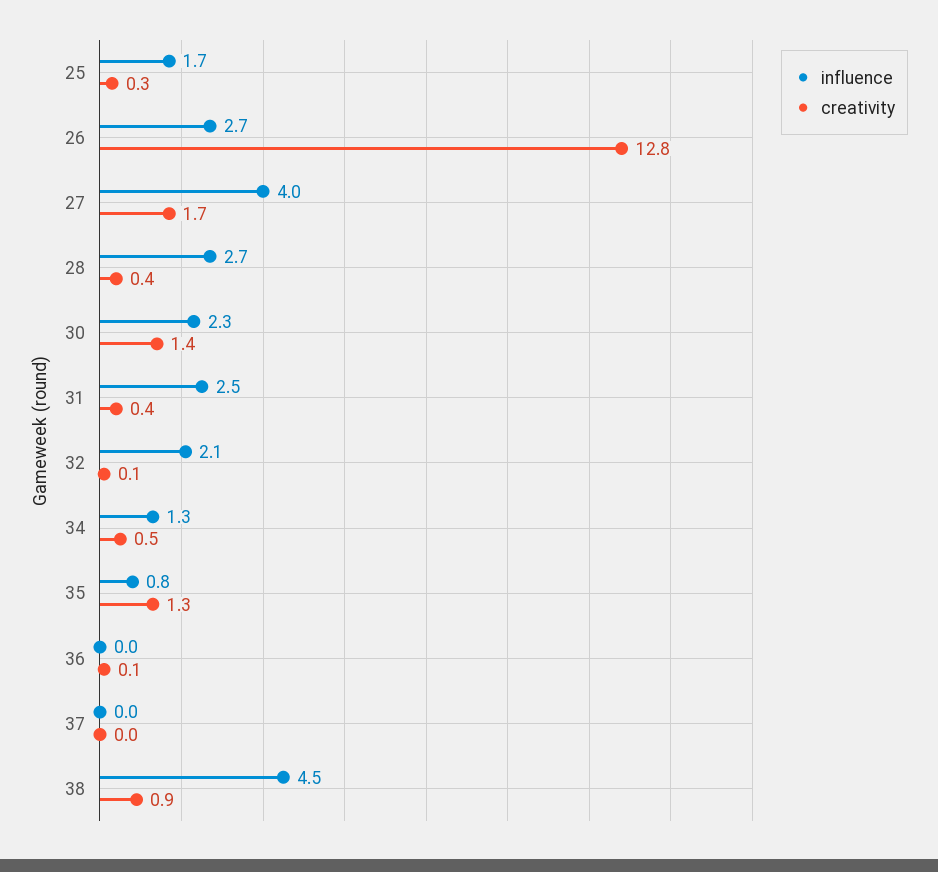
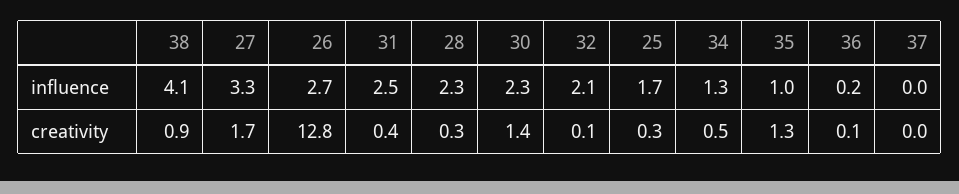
influence, 27: 4 -> 3.3
influence, 28: 2.7 -> 2.3
creativity, 28: 0.4 -> 0.3
influence, 35: 0.8 -> 1
influence, 36: 0 -> 0.2
influence, 38: 4.5 -> 4.1

